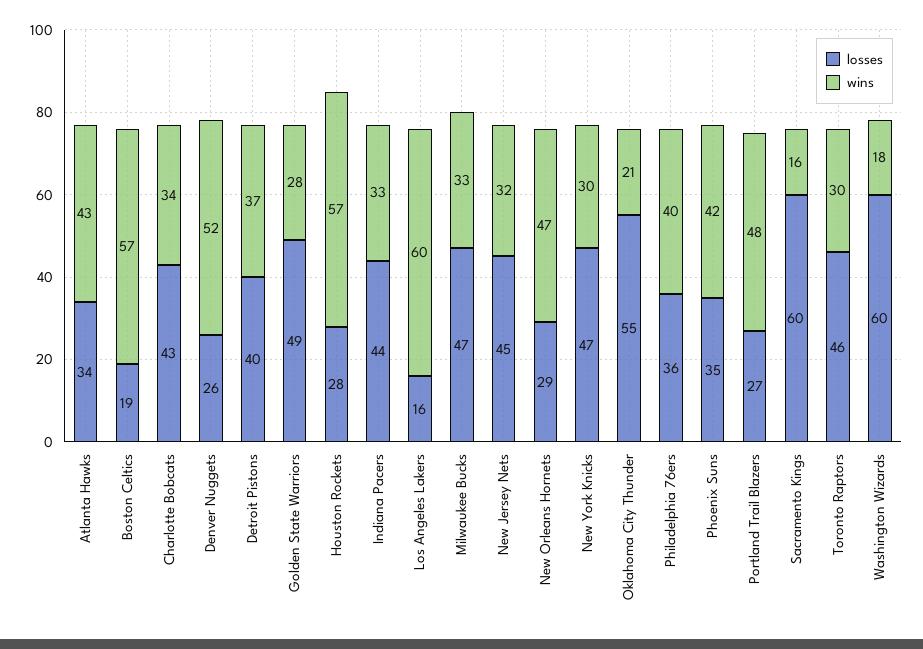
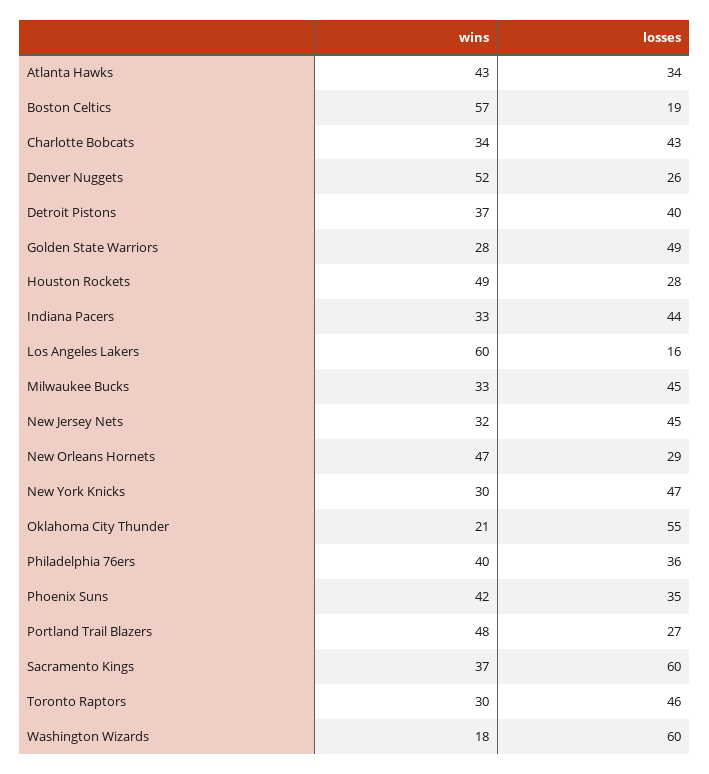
wins, Houston Rockets: 57 -> 49
losses, Milwaukee Bucks: 47 -> 45
wins, Sacramento Kings: 16 -> 37

